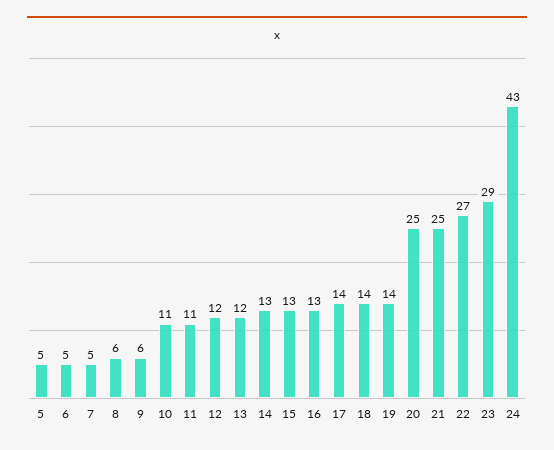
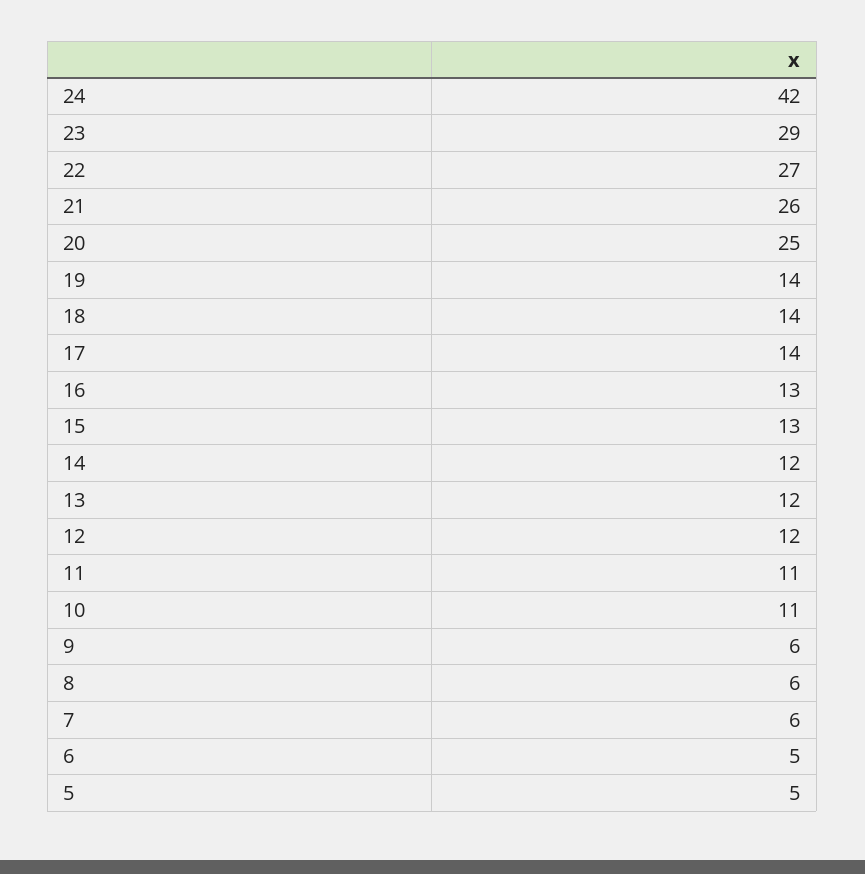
7: 5 -> 6
14: 13 -> 12
21: 25 -> 26
24: 43 -> 42

